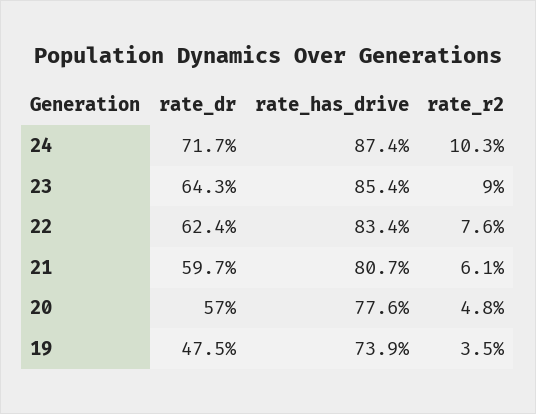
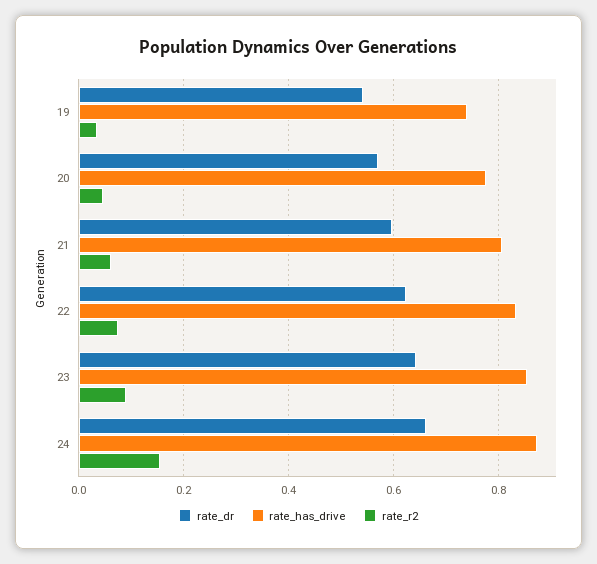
rate_dr, 24: 0.717 -> 0.66
rate_r2, 24: 0.103 -> 0.16
rate_dr, 19: 0.475 -> 0.54

